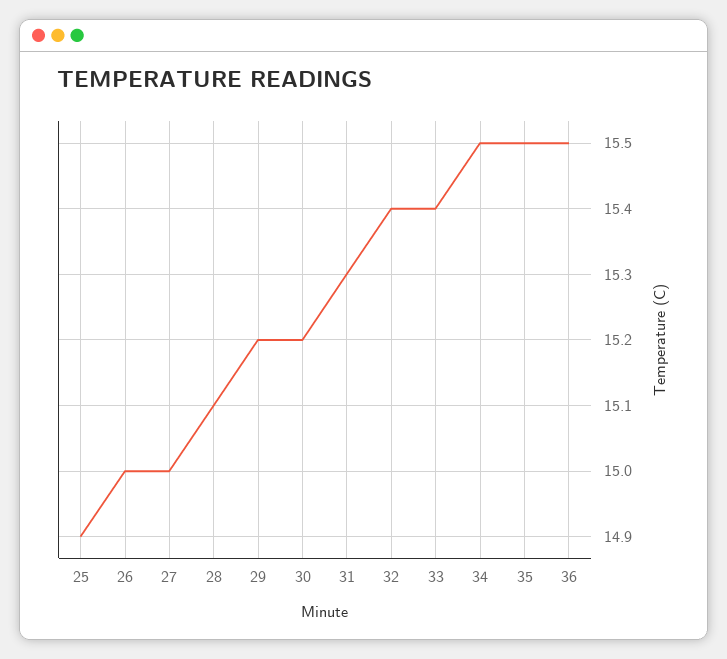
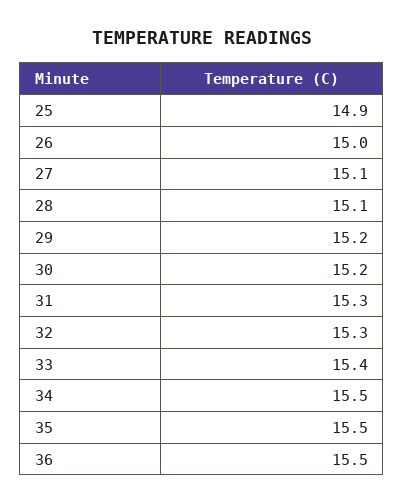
27: 15 -> 15.1
32: 15.4 -> 15.3

